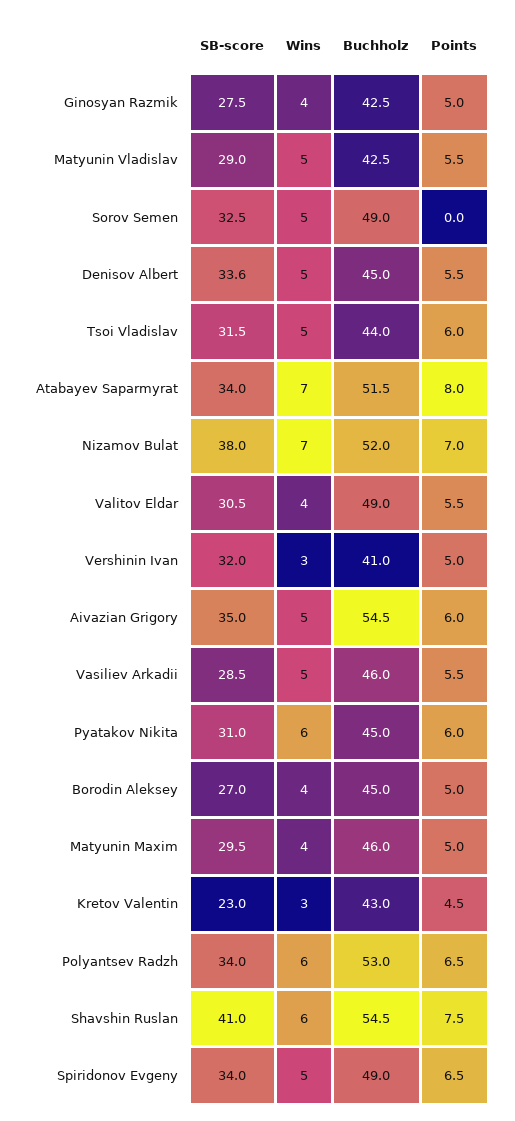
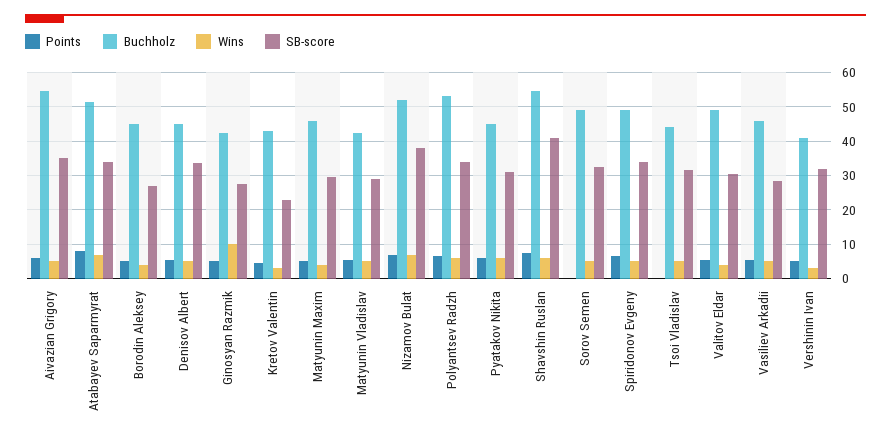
Wins, Ginosyan Razmik: 4 -> 10
Points, Tsoi Vladislav: 6 -> 0

